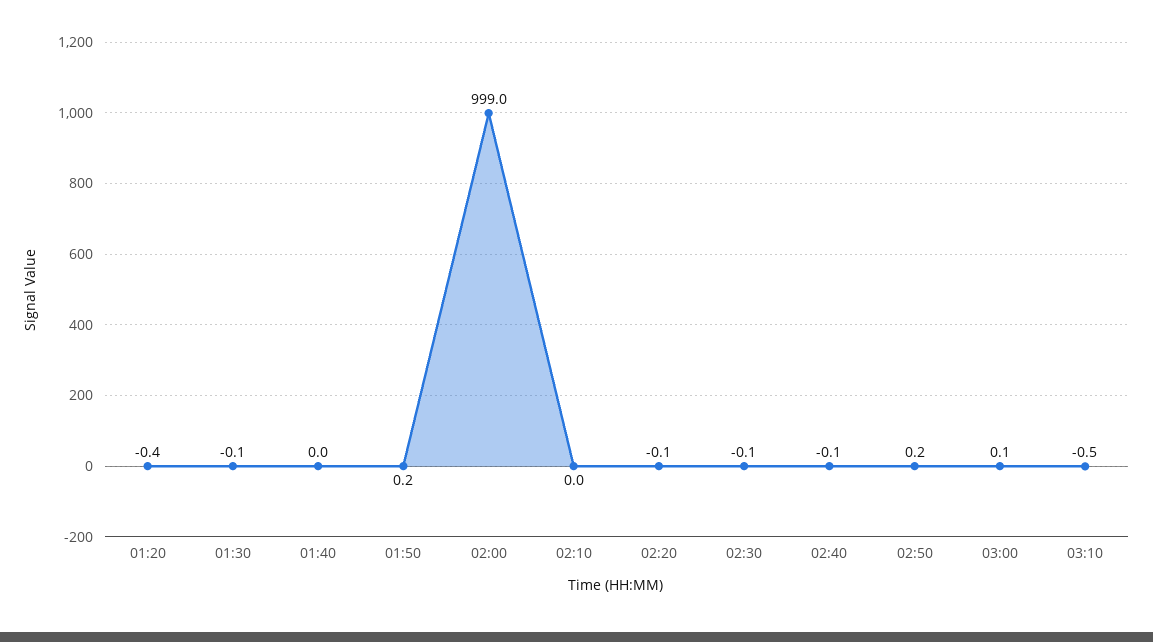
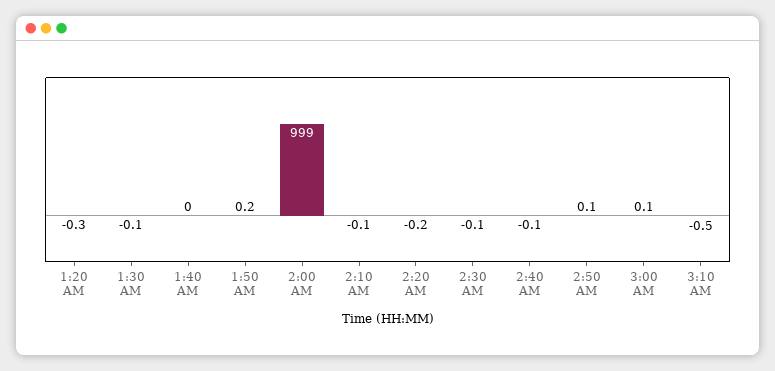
01:20: -0.4 -> -0.3
02:10: 0 -> -0.1
02:20: -0.1 -> -0.2
02:50: 0.2 -> 0.1

